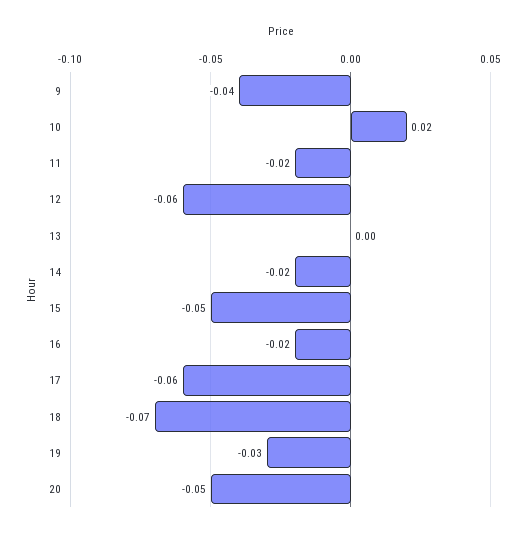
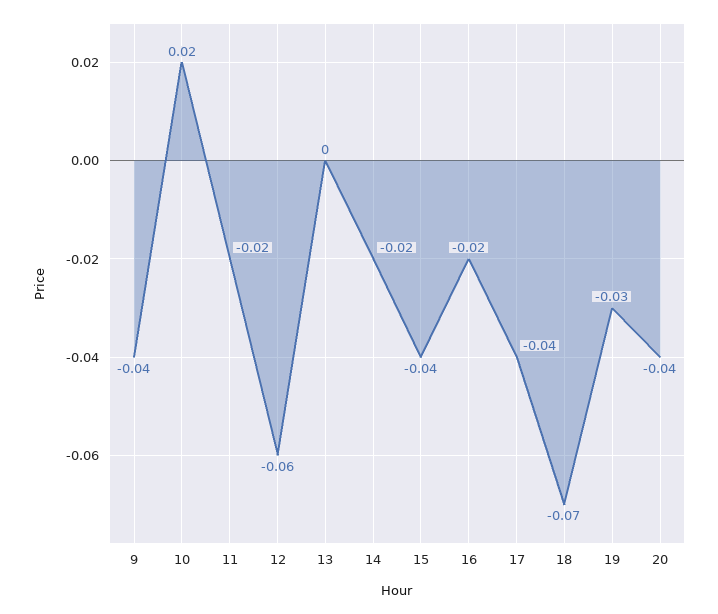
15: -0.05 -> -0.04
17: -0.06 -> -0.04
20: -0.05 -> -0.04

